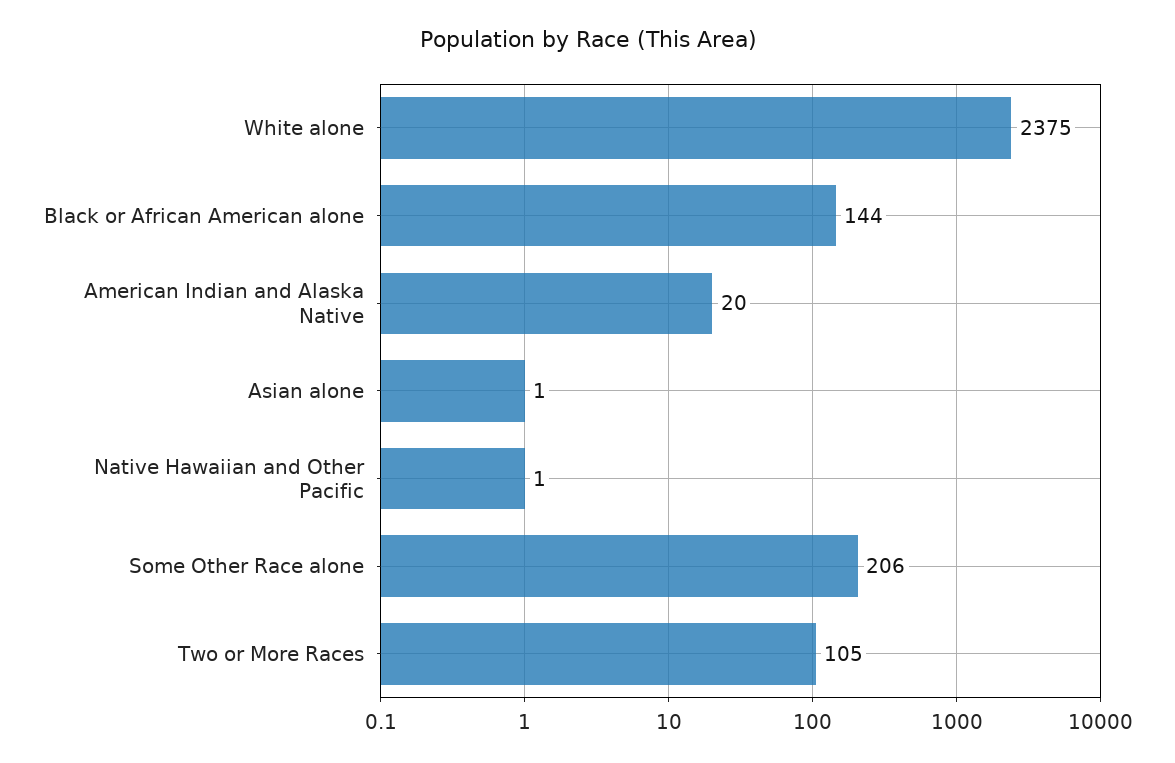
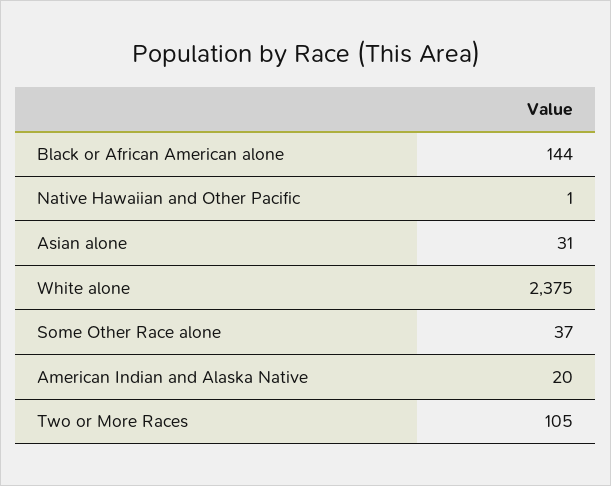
Asian alone: 1 -> 31
Some Other Race alone: 206 -> 37

